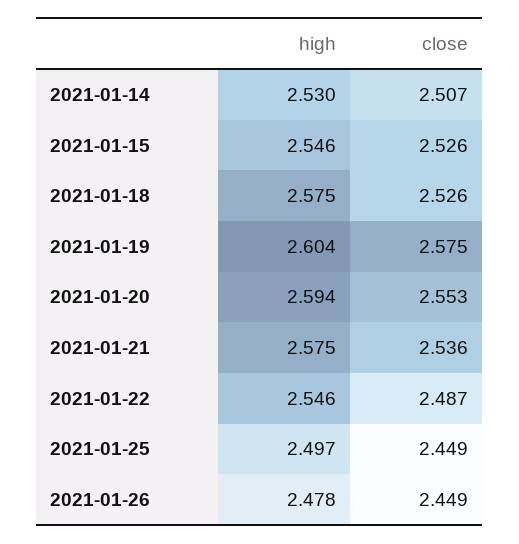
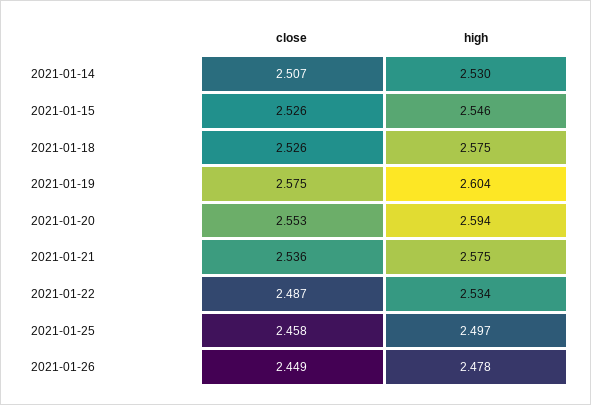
high, 2021-01-22: 2.546 -> 2.534
close, 2021-01-25: 2.449 -> 2.458

